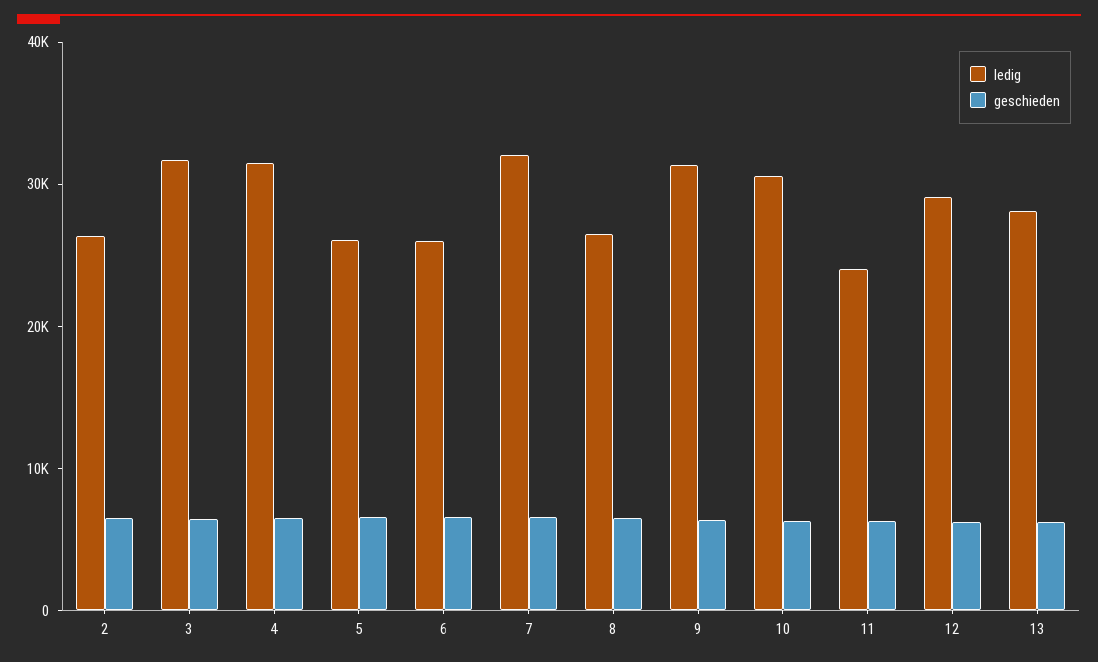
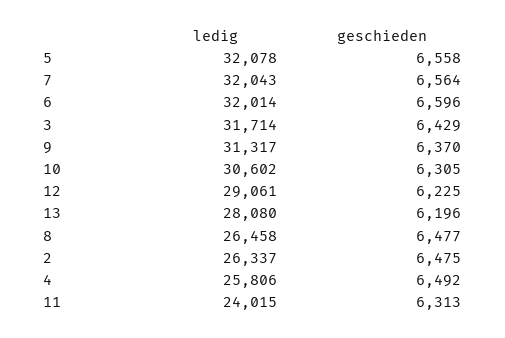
ledig, 4: 32000 -> 25806
ledig, 5: 26000 -> 32078
ledig, 6: 26000 -> 32014

